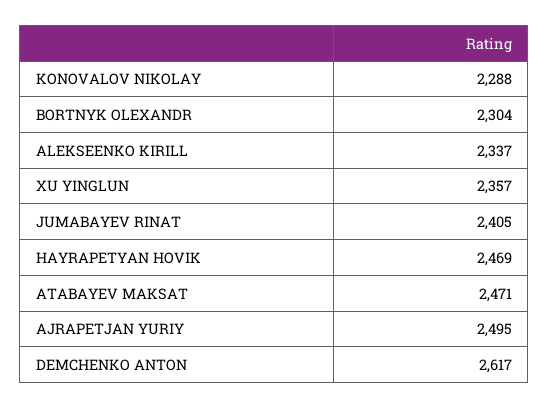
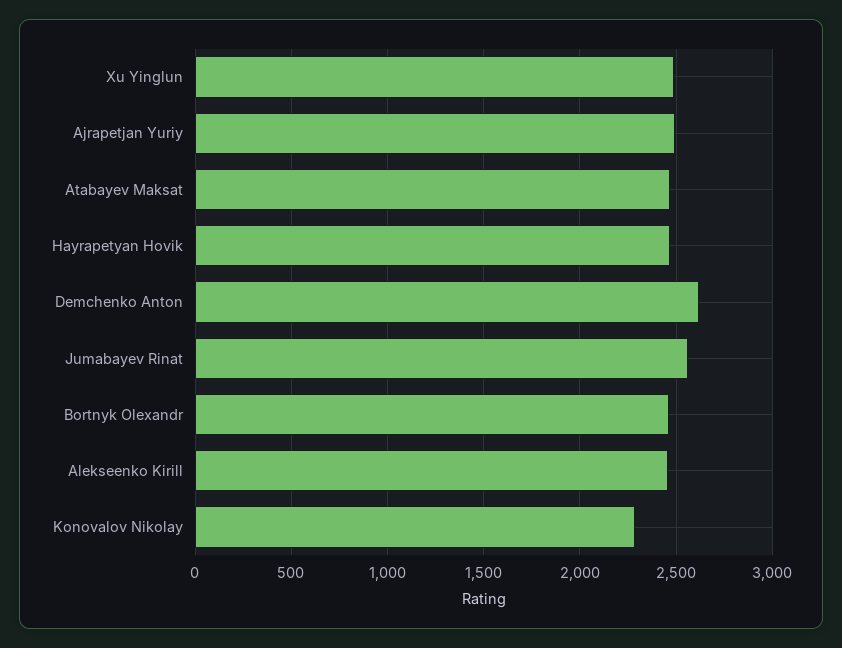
BORTNYK OLEXANDR: 2304 -> 2450
ALEKSEENKO KIRILL: 2337 -> 2450
XU YINGLUN: 2357 -> 2500
JUMABAYEV RINAT: 2405 -> 2550

